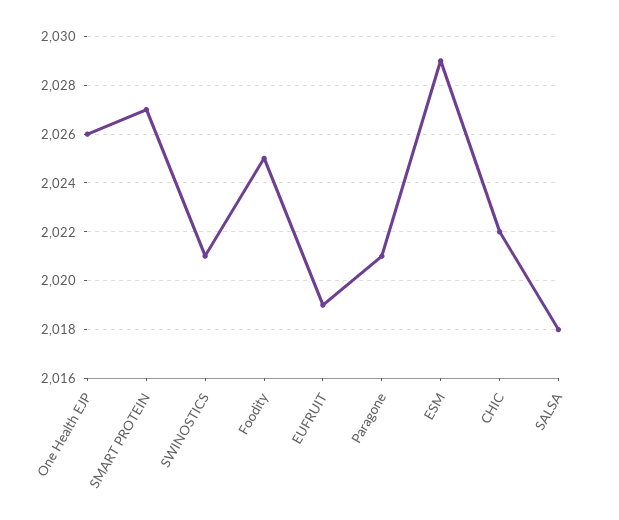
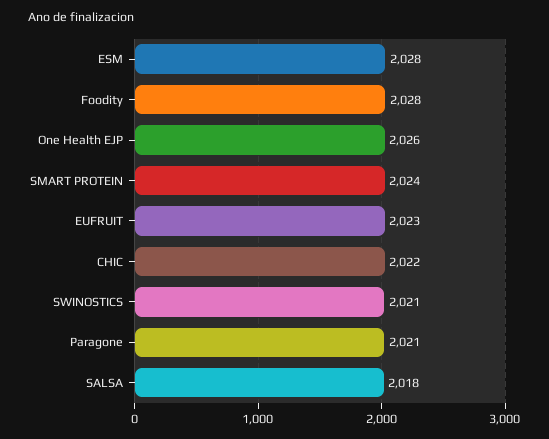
SMART PROTEIN: 2027 -> 2024
Foodity: 2025 -> 2028
EUFRUIT: 2019 -> 2023
ESM: 2029 -> 2028

